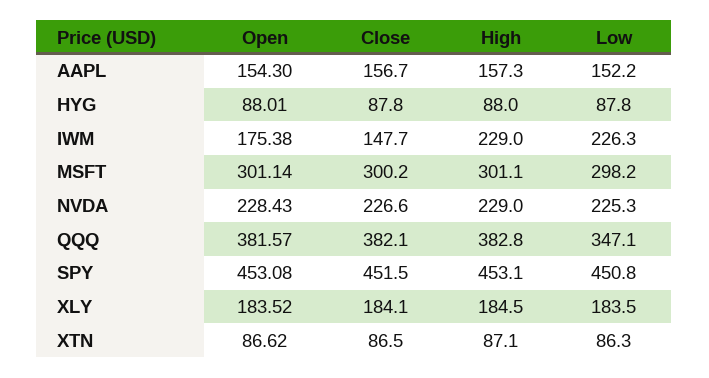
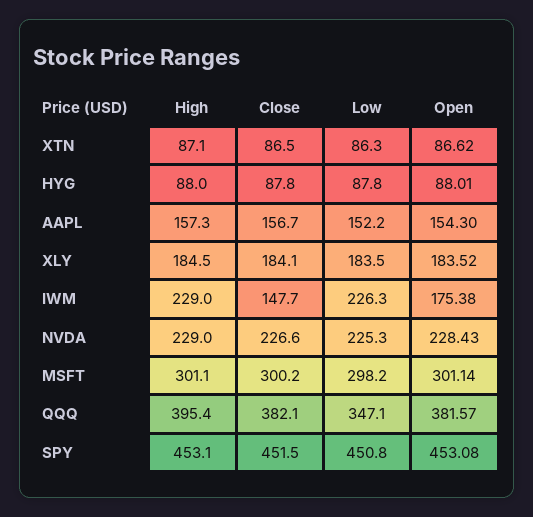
High, QQQ: 382.8 -> 395.4

